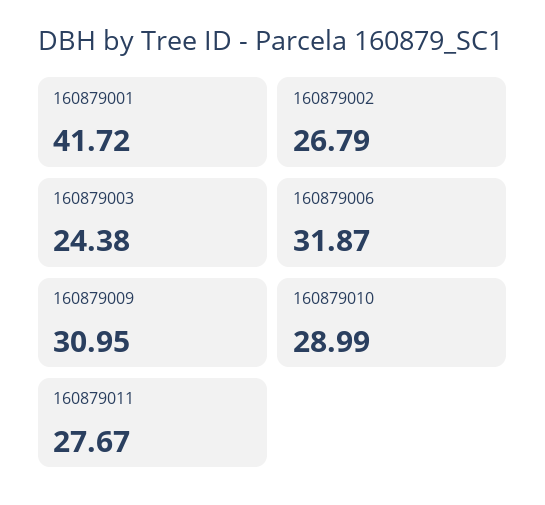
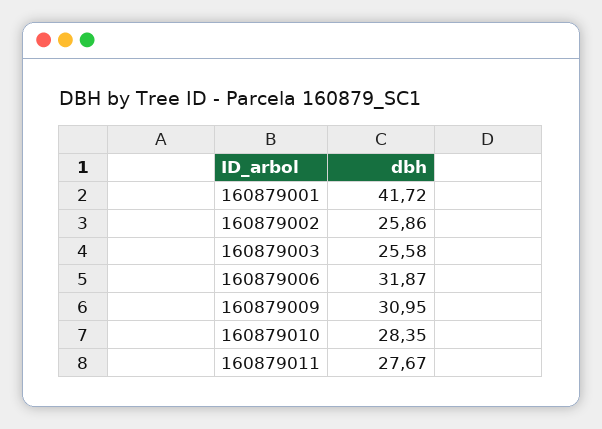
160879002: 26.79 -> 25.86
160879003: 24.38 -> 25.58
160879010: 28.99 -> 28.35

